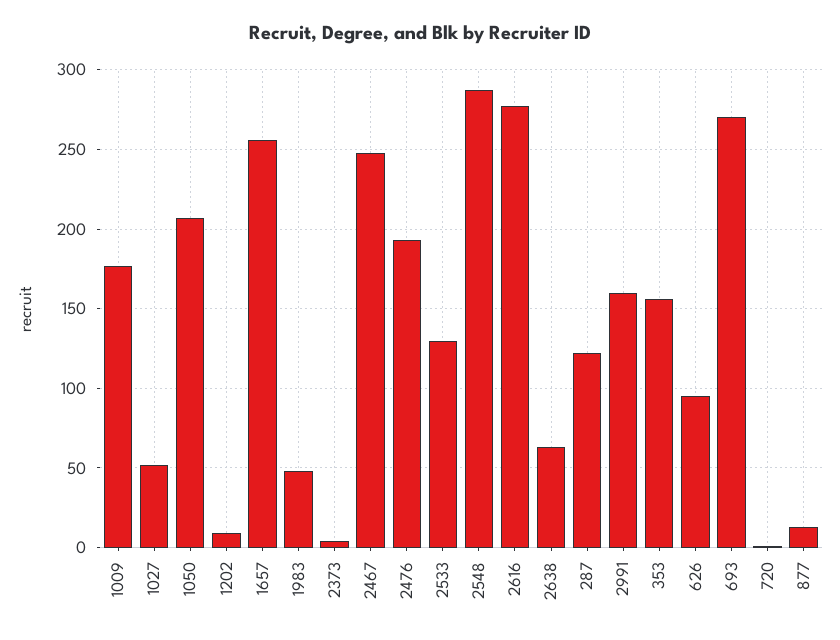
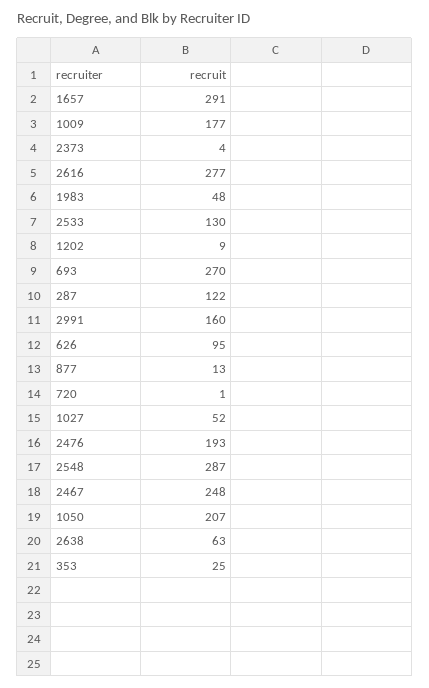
1657: 255 -> 291
353: 155 -> 25

